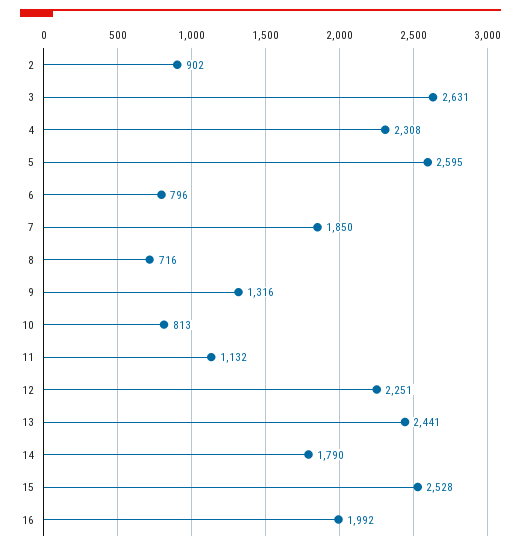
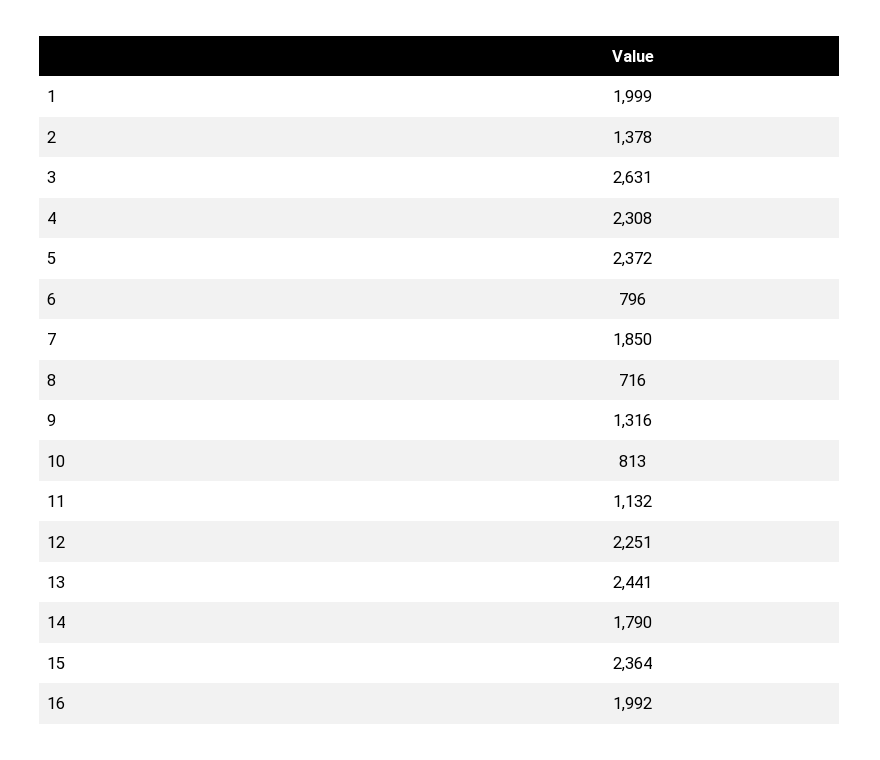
2: 902 -> 1378
5: 2595 -> 2372
15: 2528 -> 2364
1: none -> 1999

